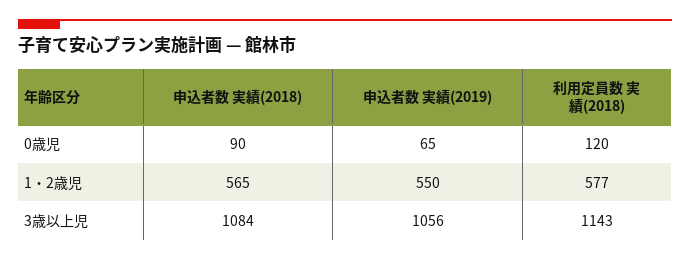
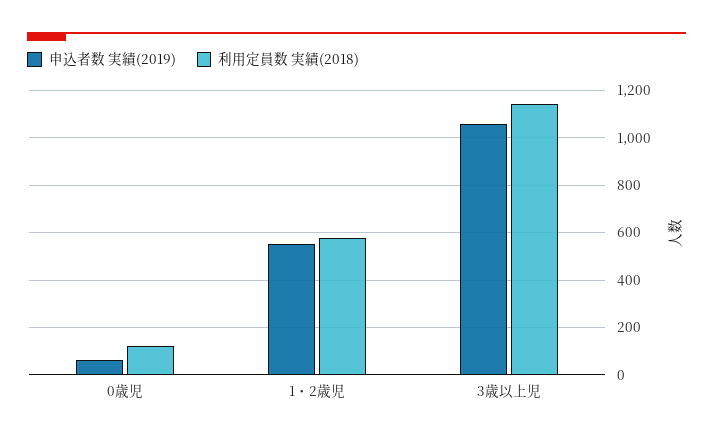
申込者数 実績(2018), 0歳児: 90 -> none
申込者数 実績(2018), 1・2歳児: 565 -> none
申込者数 実績(2018), 3歳以上児: 1084 -> none

